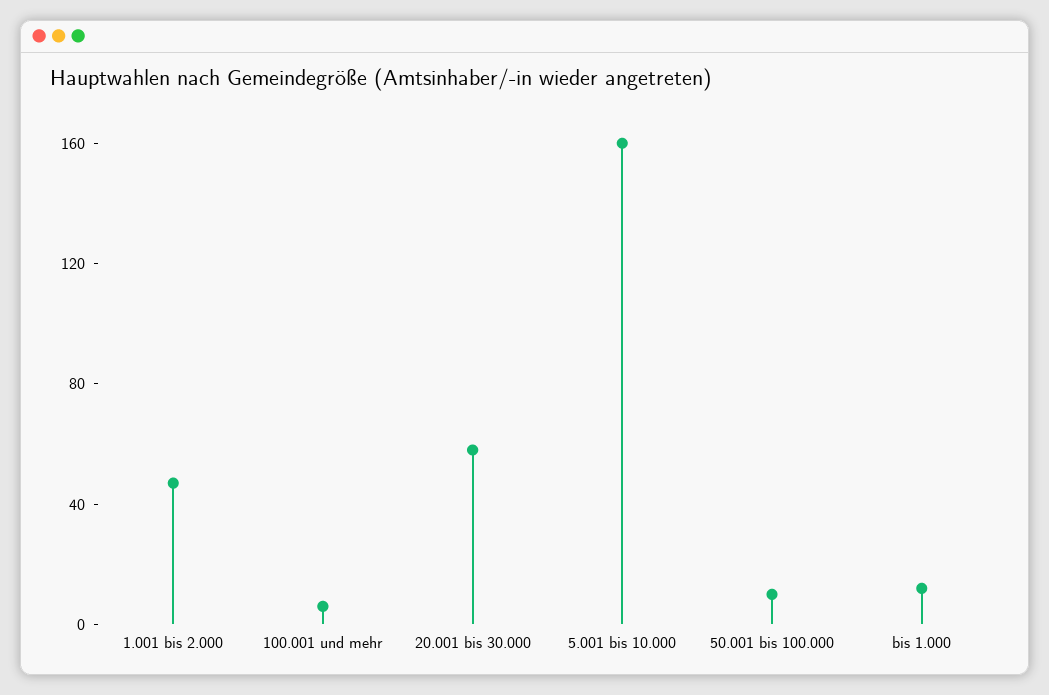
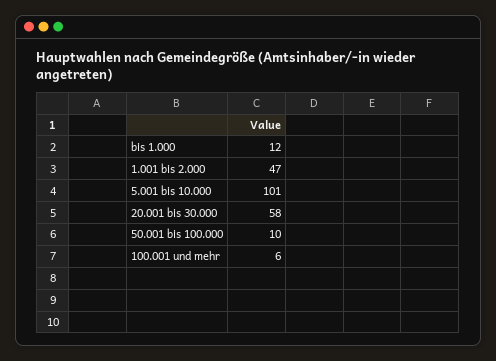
5.001 bis 10.000: 160 -> 101

